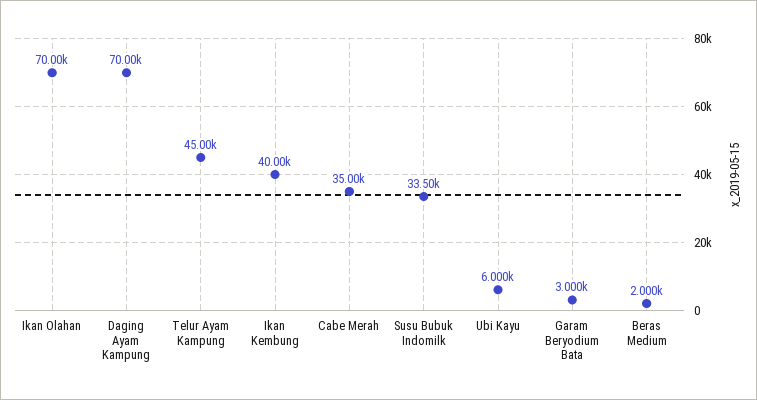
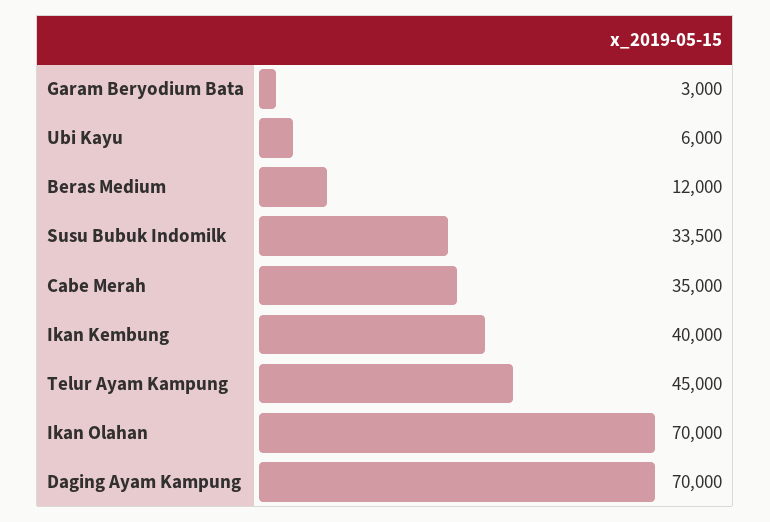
Beras Medium: 2000 -> 12000

